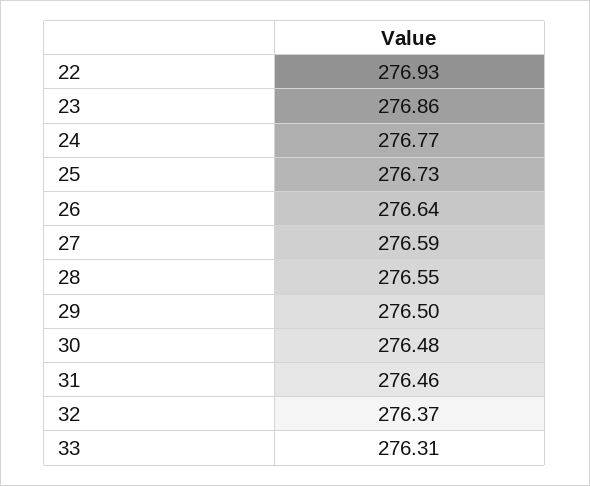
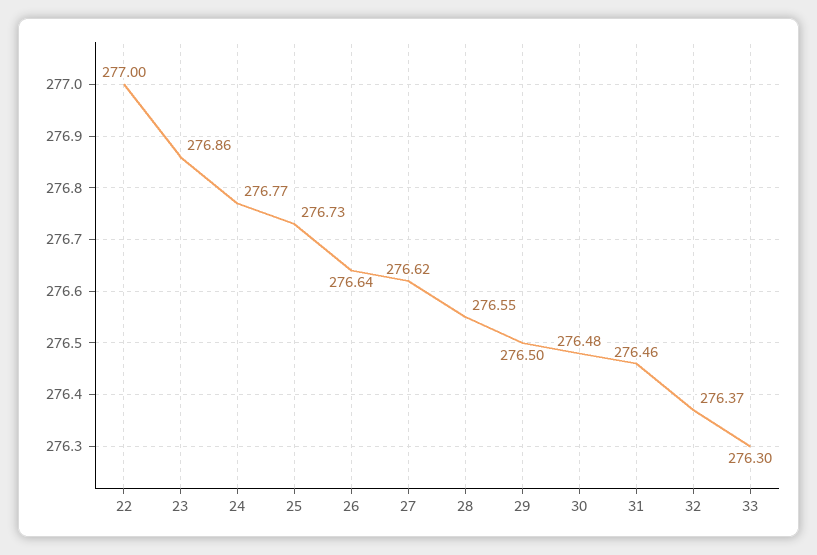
22: 276.93 -> 277
27: 276.59 -> 276.62
33: 276.31 -> 276.3

